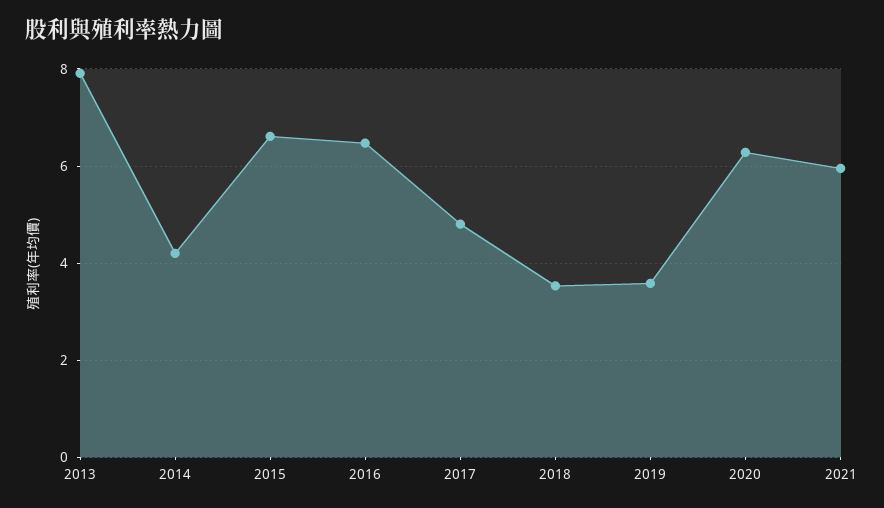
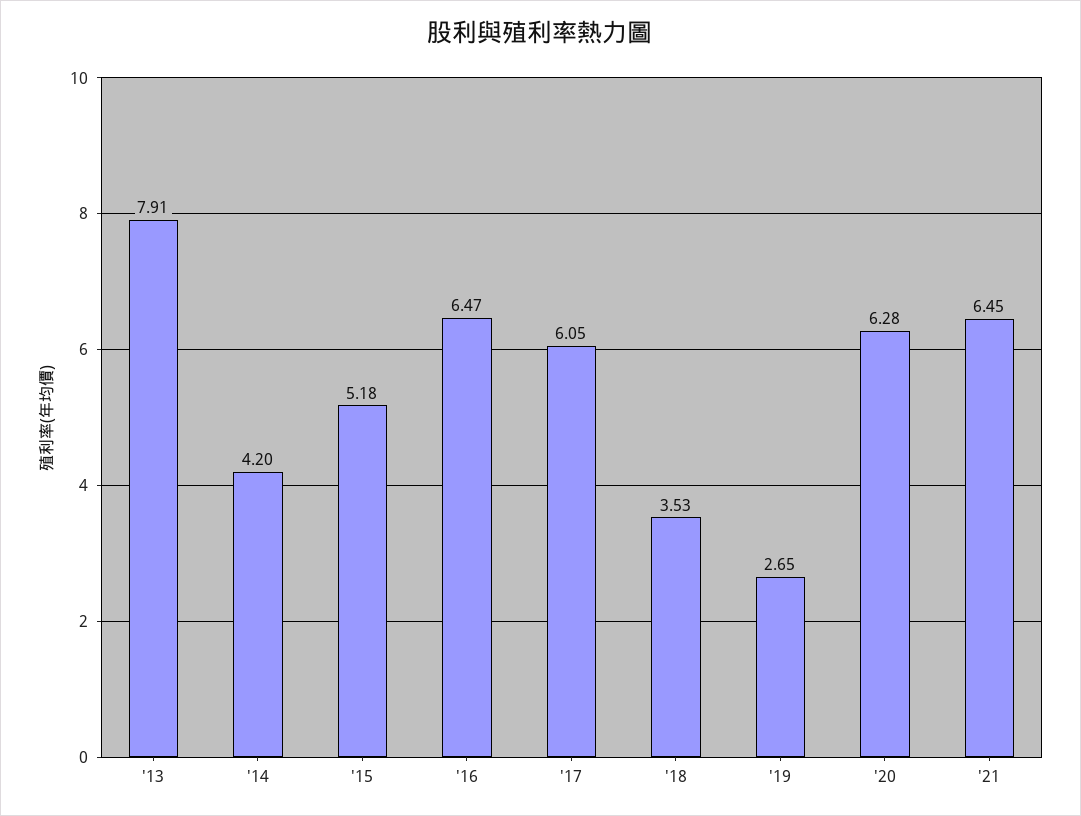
2015: 6.6 -> 5.18
2017: 4.8 -> 6.05
2019: 3.6 -> 2.65
2021: 6 -> 6.45

